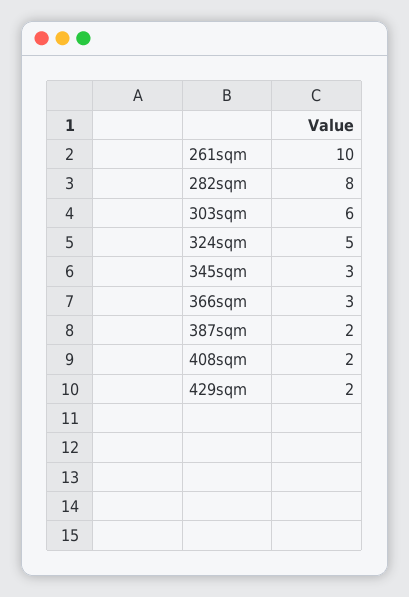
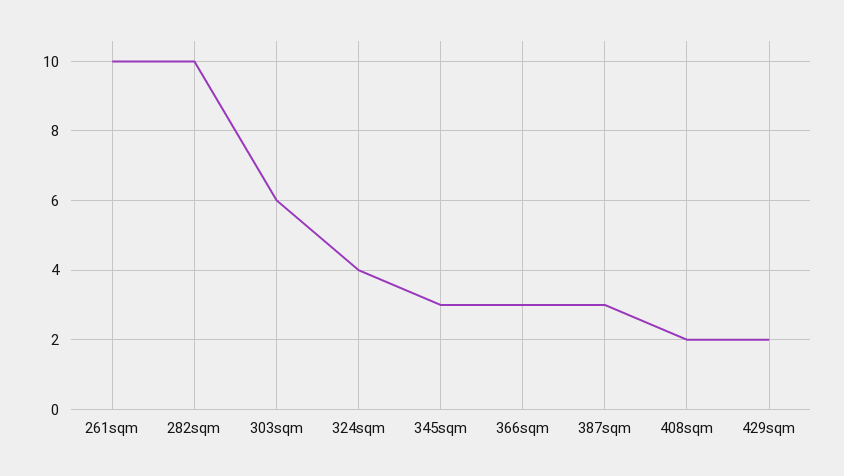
282sqm: 8 -> 10
324sqm: 5 -> 4
387sqm: 2 -> 3

